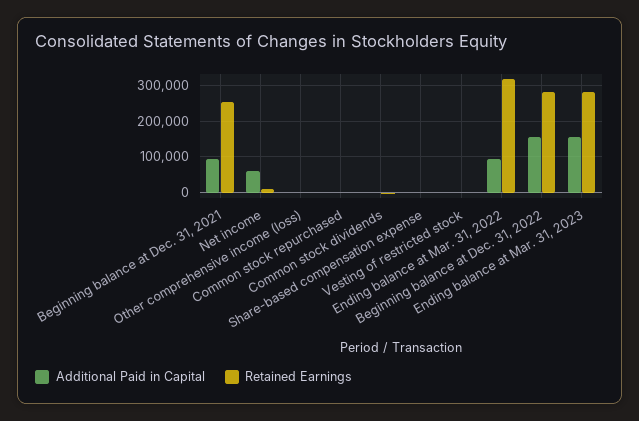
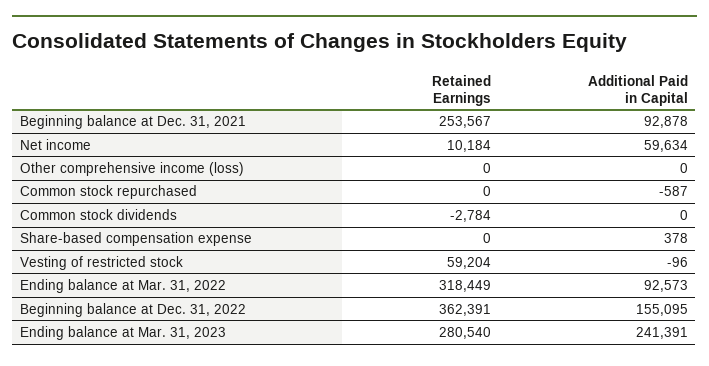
Retained Earnings, Vesting of restricted stock: 0 -> 59204
Retained Earnings, Beginning balance at Dec. 31, 2022: 280000 -> 362391
Additional Paid in Capital, Ending balance at Mar. 31, 2023: 160000 -> 241391

